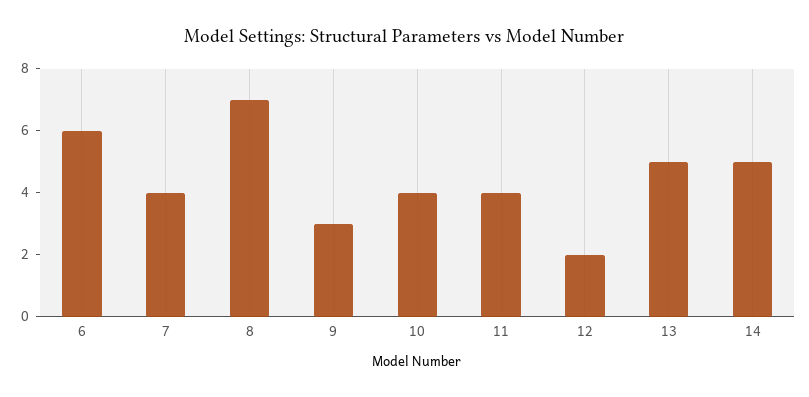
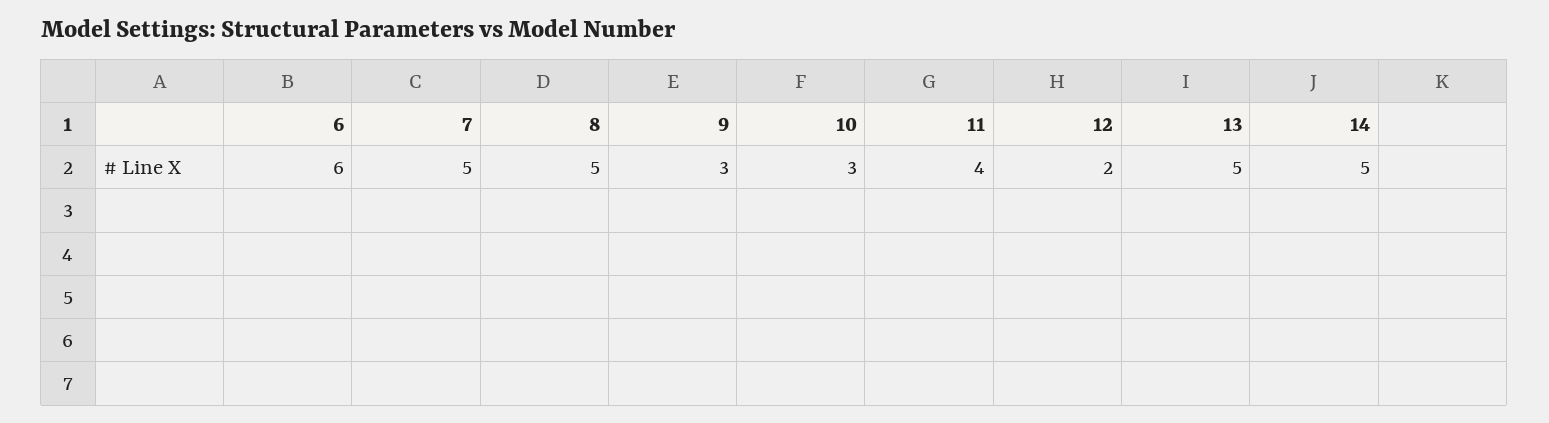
7: 4 -> 5
8: 7 -> 5
10: 4 -> 3

